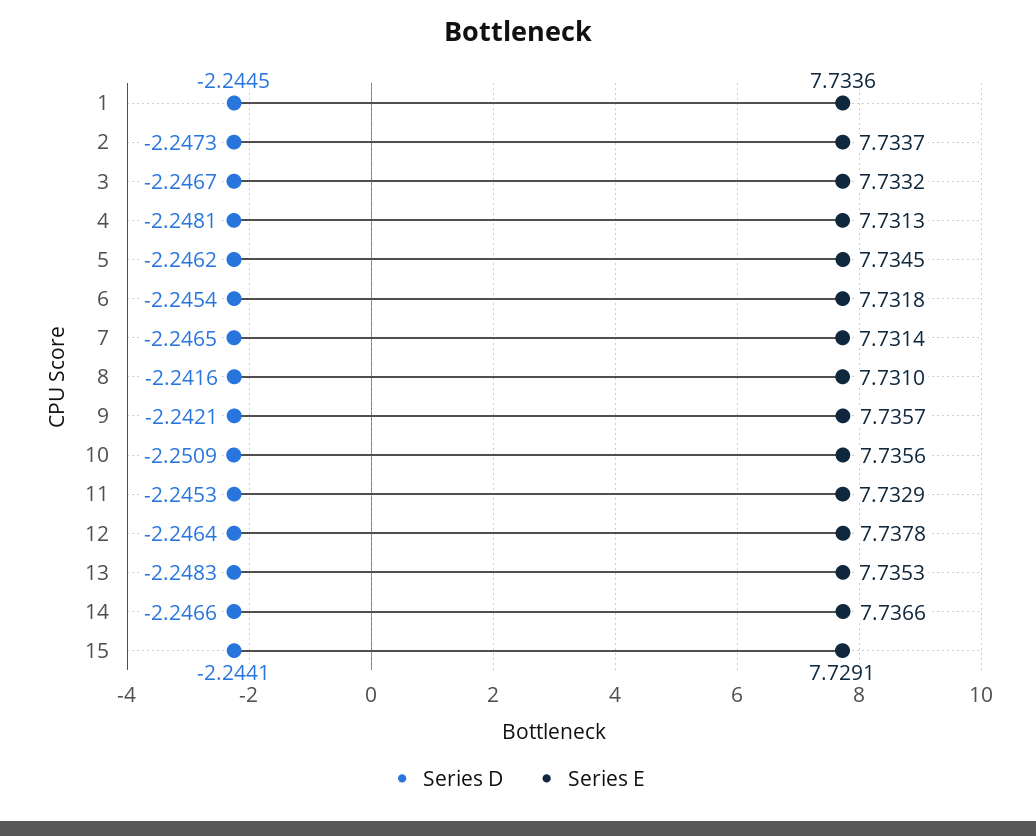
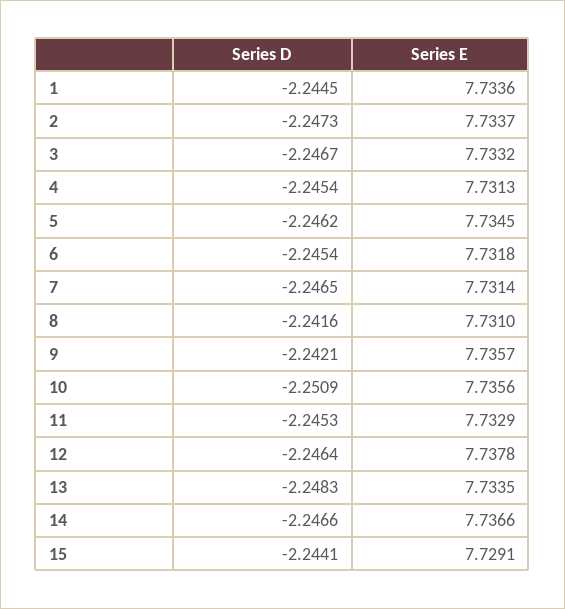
Series D, 4: -2.2481 -> -2.2454
Series E, 13: 7.7353 -> 7.7335

